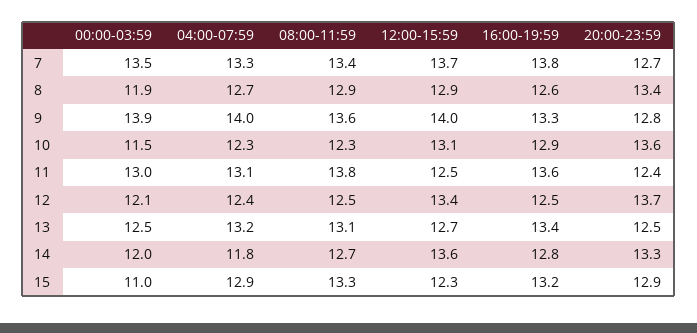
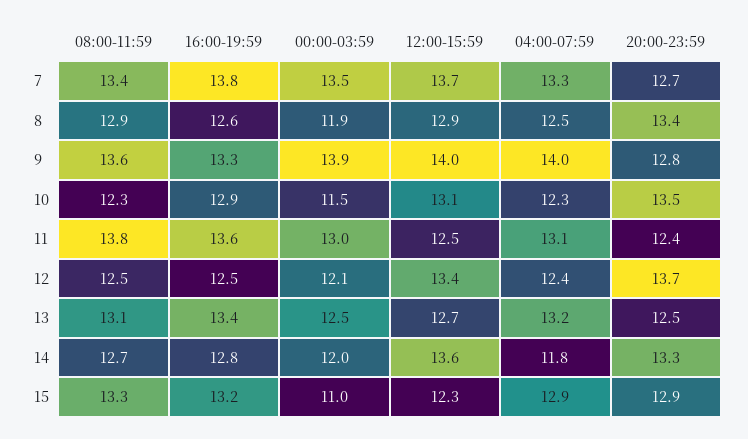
04:00-07:59, 8: 12.7 -> 12.5
20:00-23:59, 10: 13.6 -> 13.5

